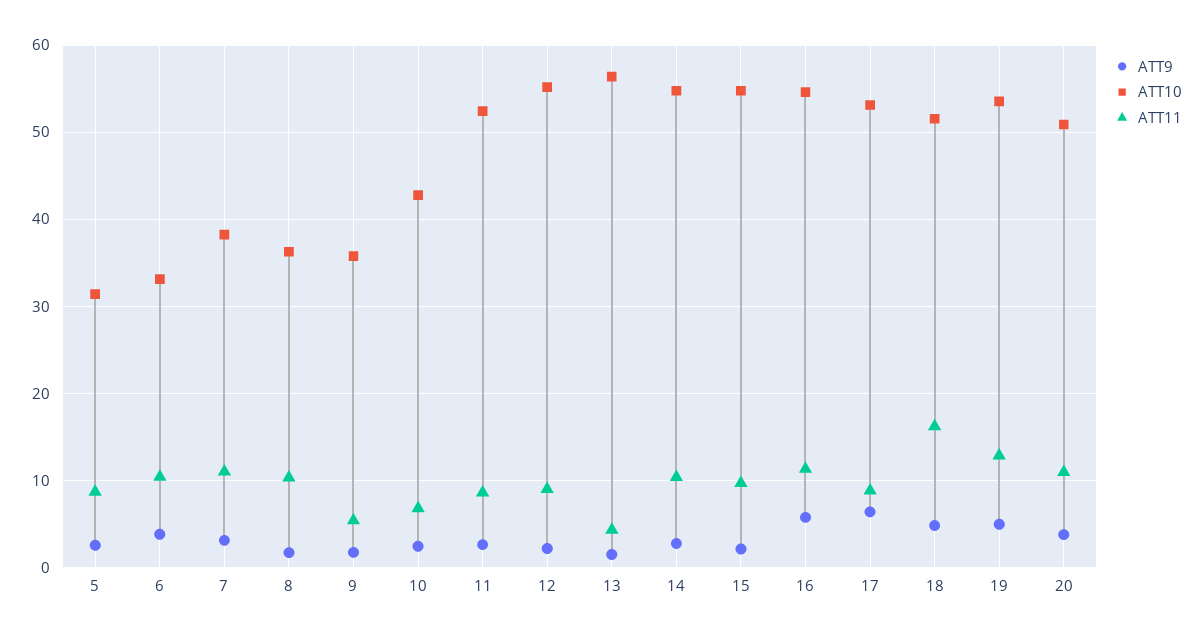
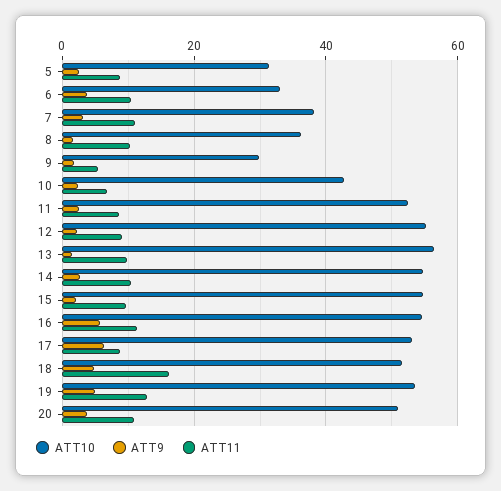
ATT10, 9: 36 -> 30
ATT11, 13: 4 -> 10

